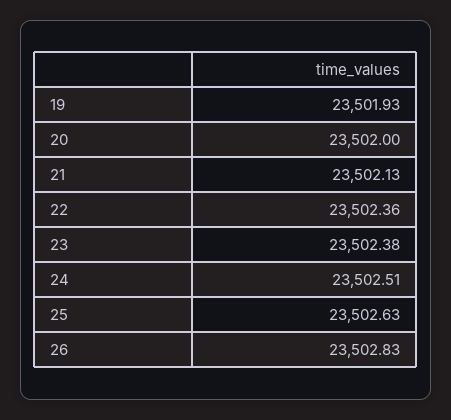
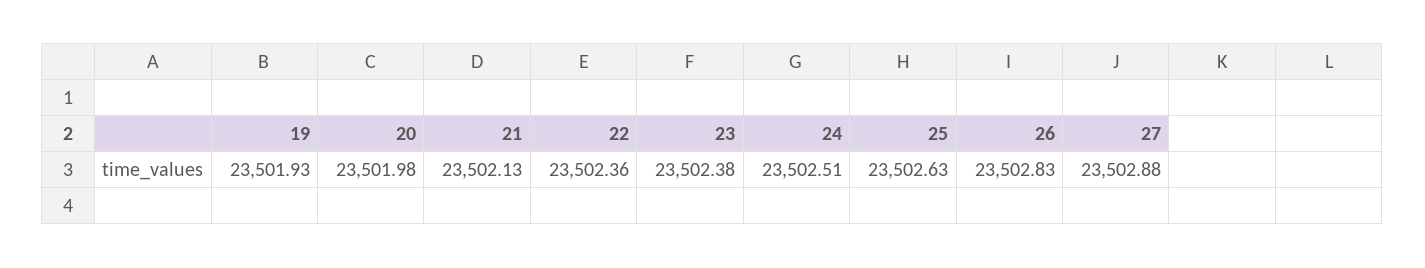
20: 23502 -> 23501.98
27: none -> 23502.88

